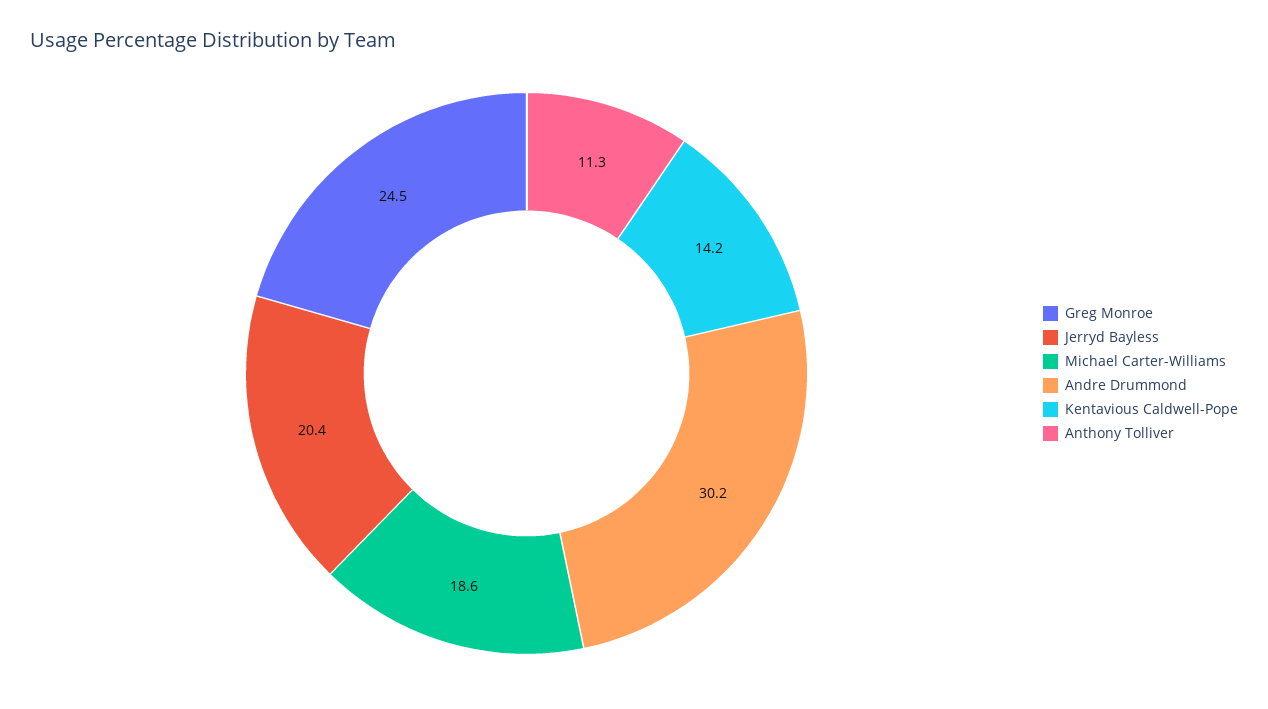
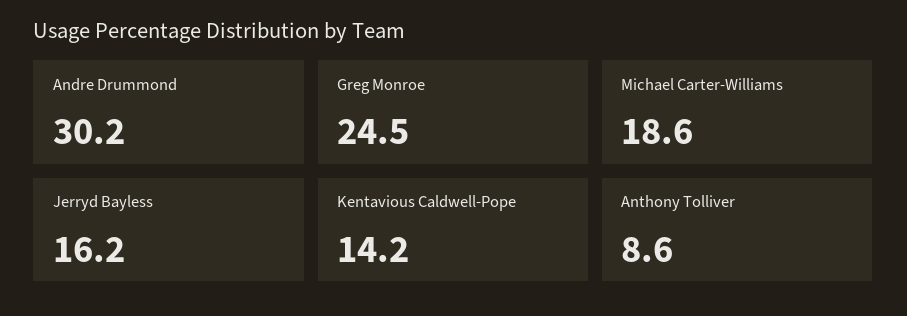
Jerryd Bayless: 20.4 -> 16.2
Anthony Tolliver: 11.3 -> 8.6

